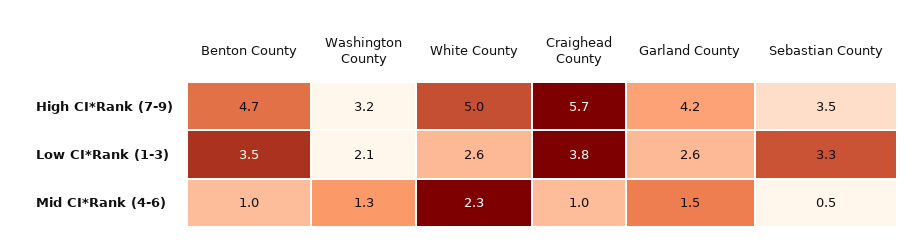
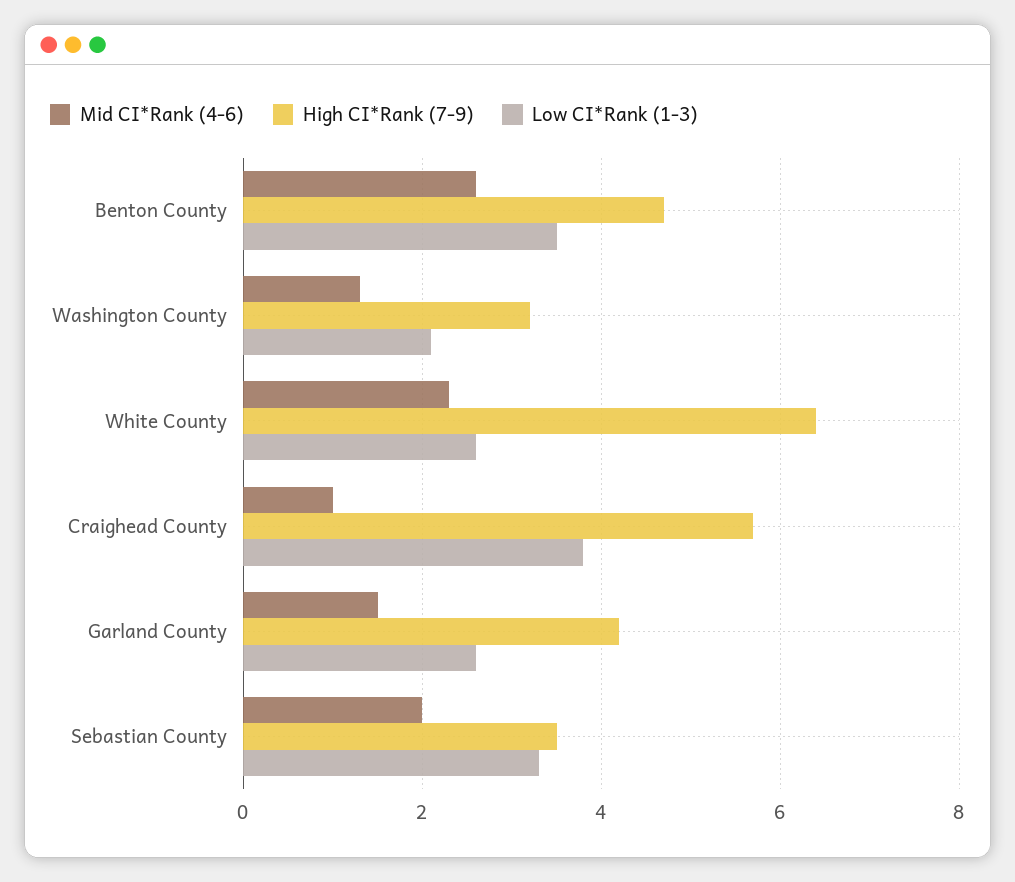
High CI*Rank (7-9), White County: 5 -> 6.5
Mid CI*Rank (4-6), Benton County: 1 -> 2.5
Mid CI*Rank (4-6), Sebastian County: 0.5 -> 2

